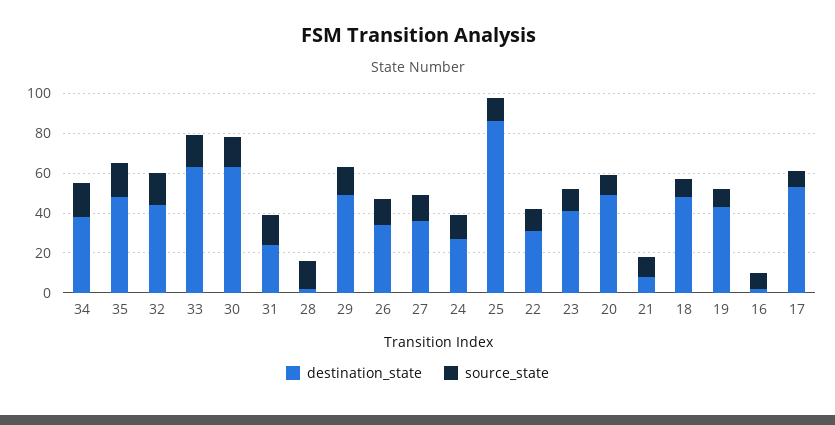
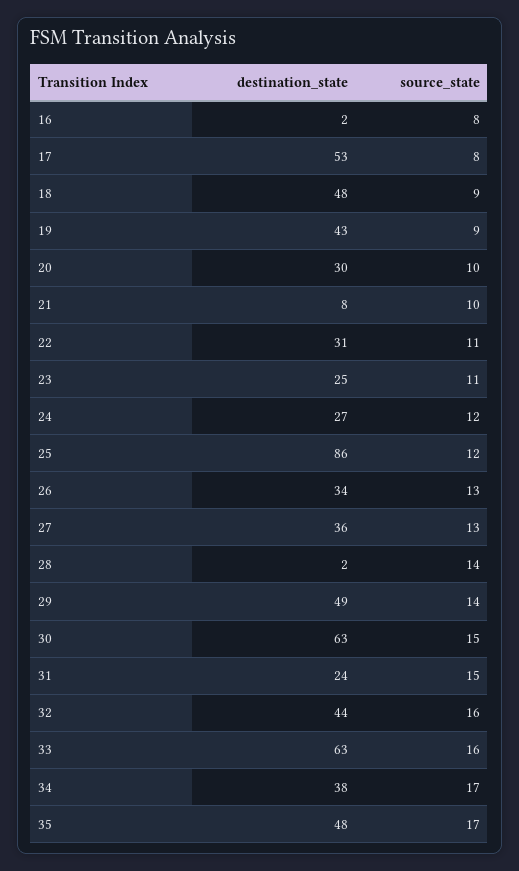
destination_state, 23: 40 -> 25
destination_state, 20: 50 -> 30

